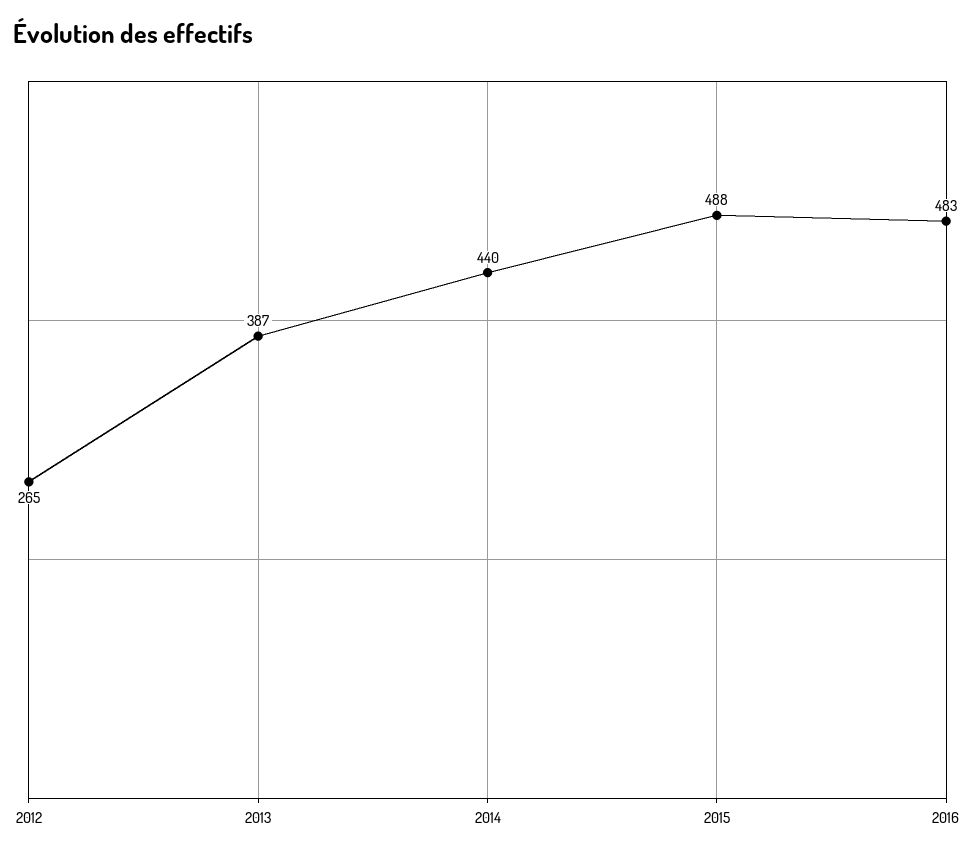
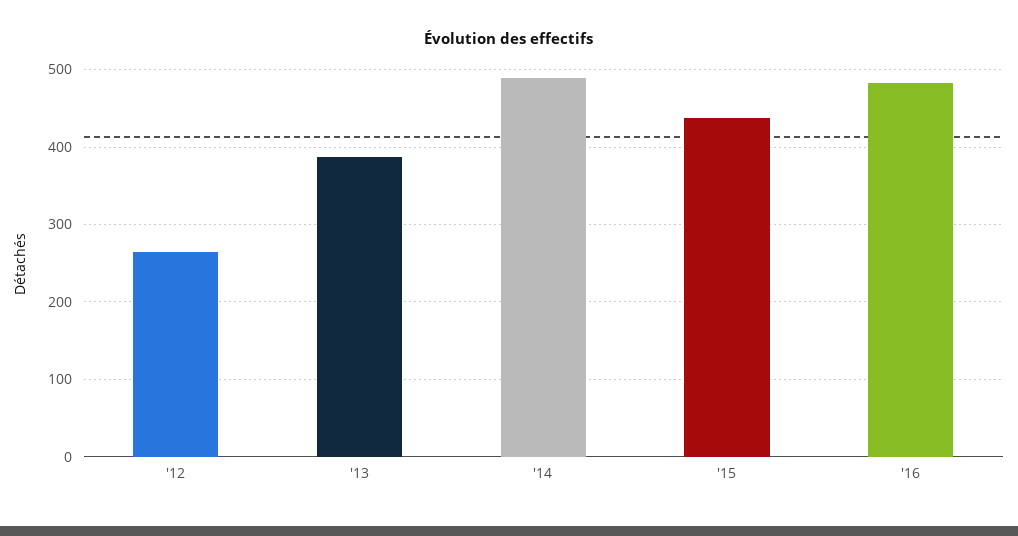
2014: 440 -> 490
2015: 488 -> 440

